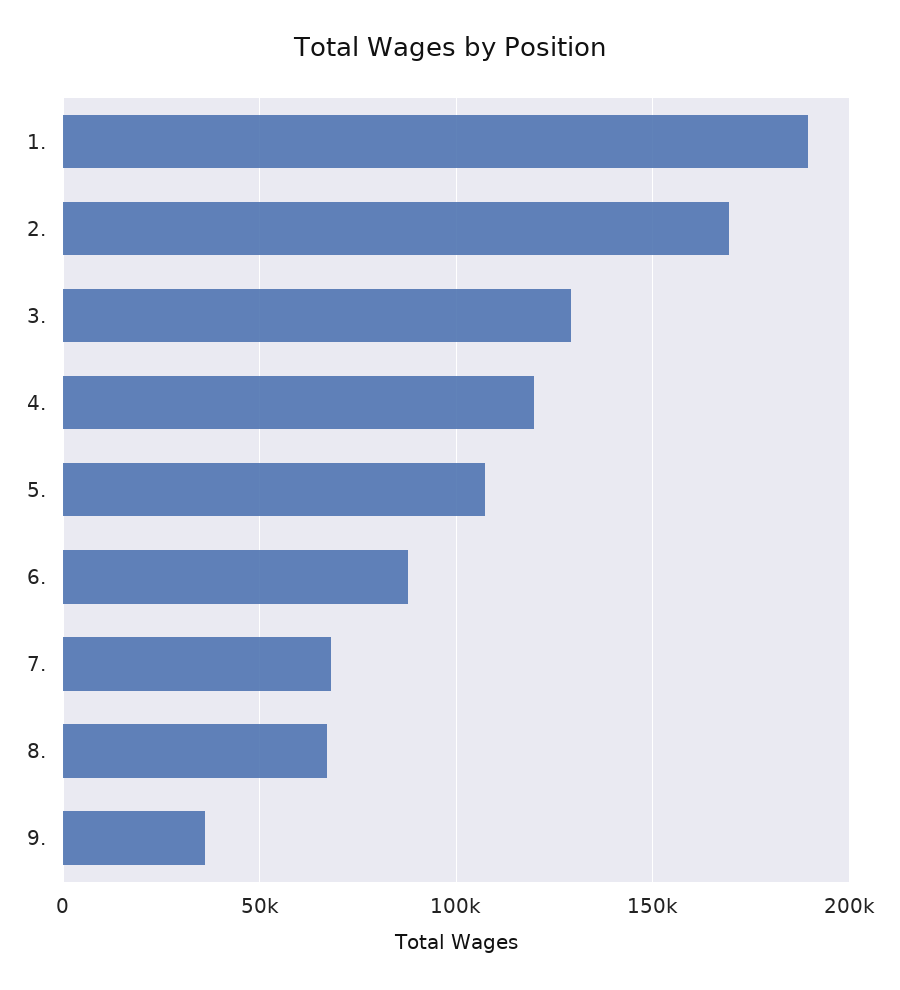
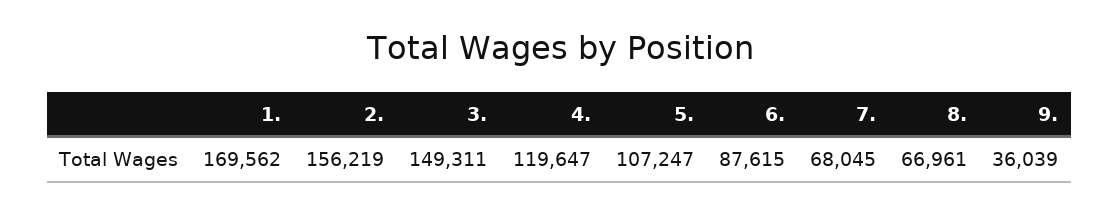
1.: 190000 -> 169562
2.: 170000 -> 156219
3.: 130000 -> 149311

